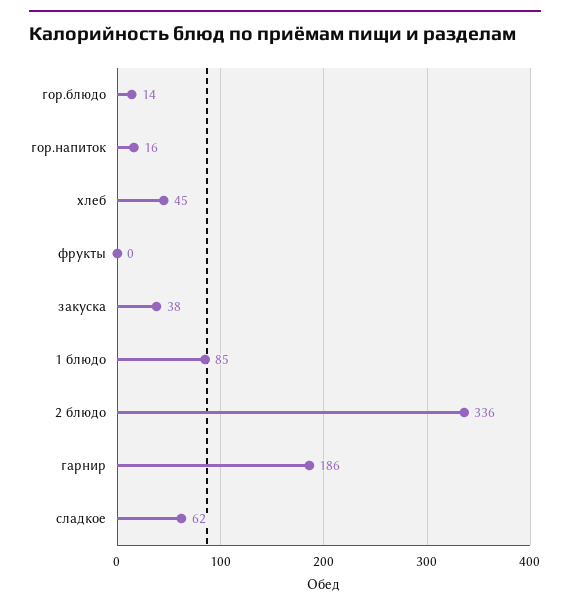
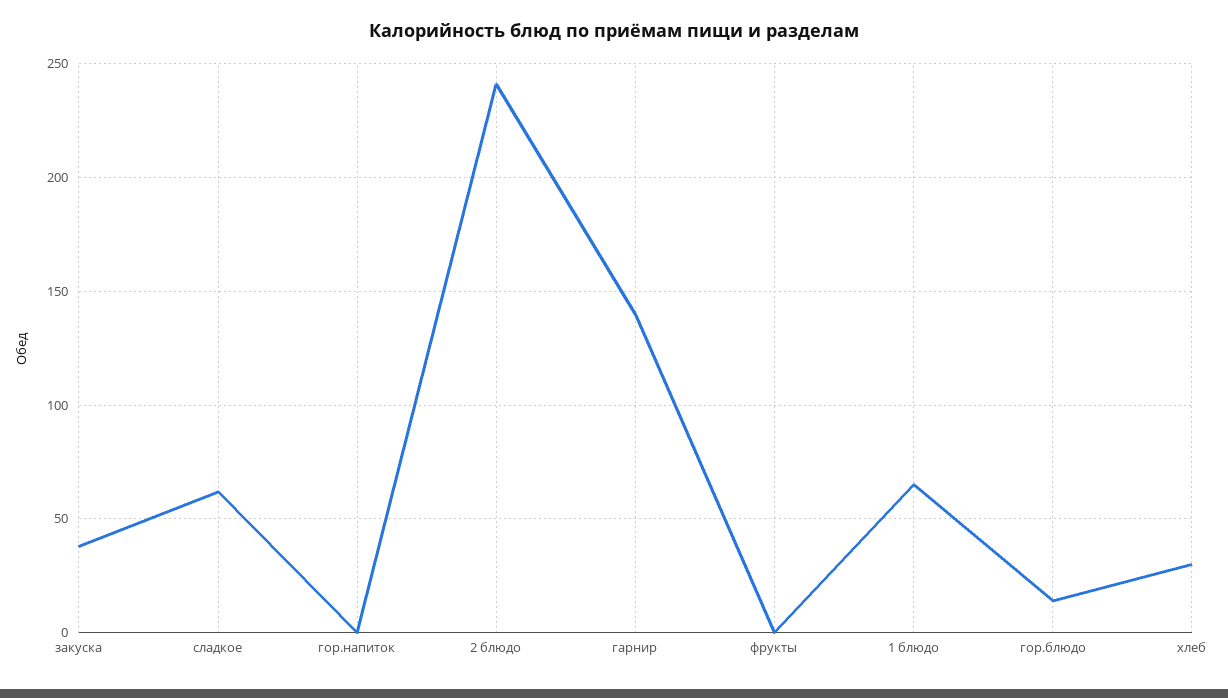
гор.напиток: 16 -> 0
хлеб: 45 -> 30
1 блюдо: 85 -> 65
2 блюдо: 336 -> 240
гарнир: 186 -> 140

